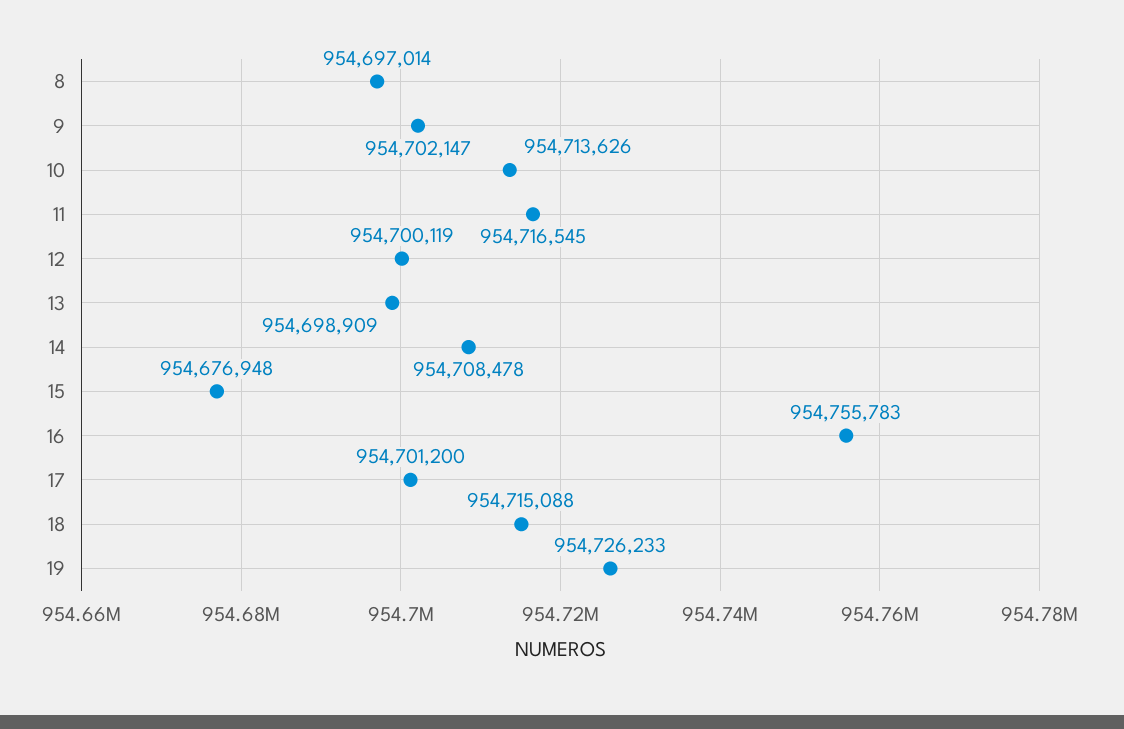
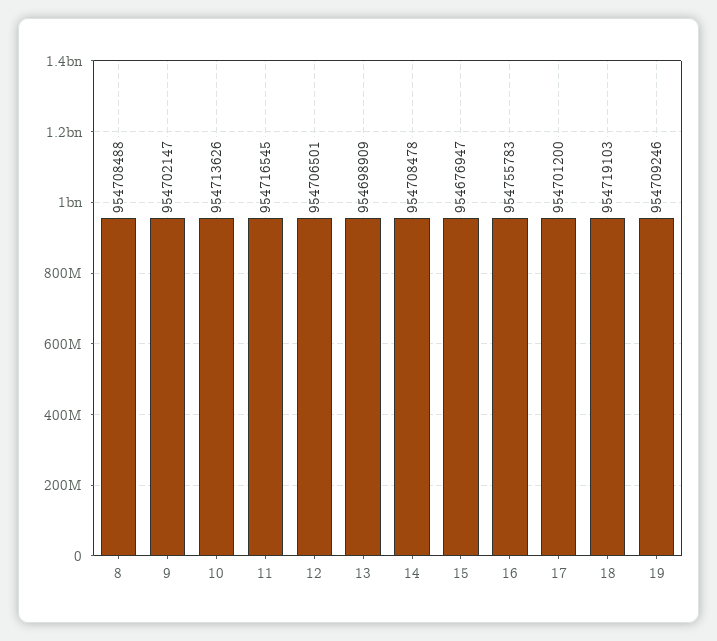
8: 954697014 -> 954708488
12: 954700119 -> 954706501
15: 954676948 -> 954676947
18: 954715088 -> 954719103
19: 954726233 -> 954709246

